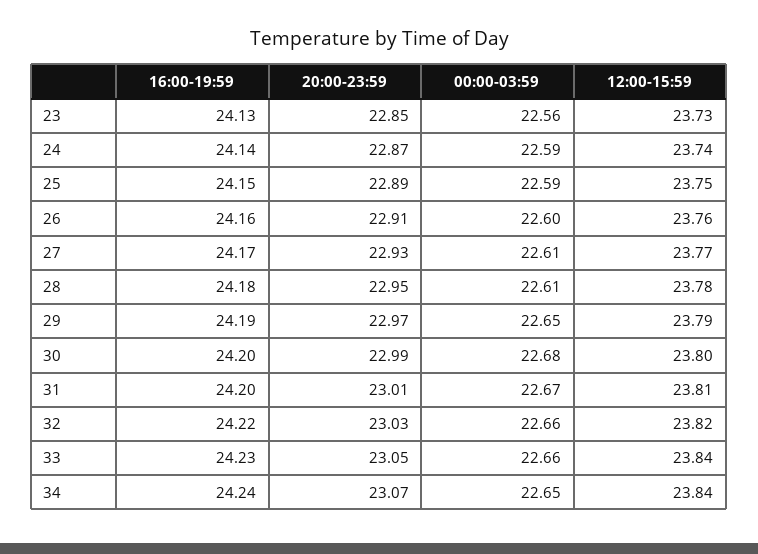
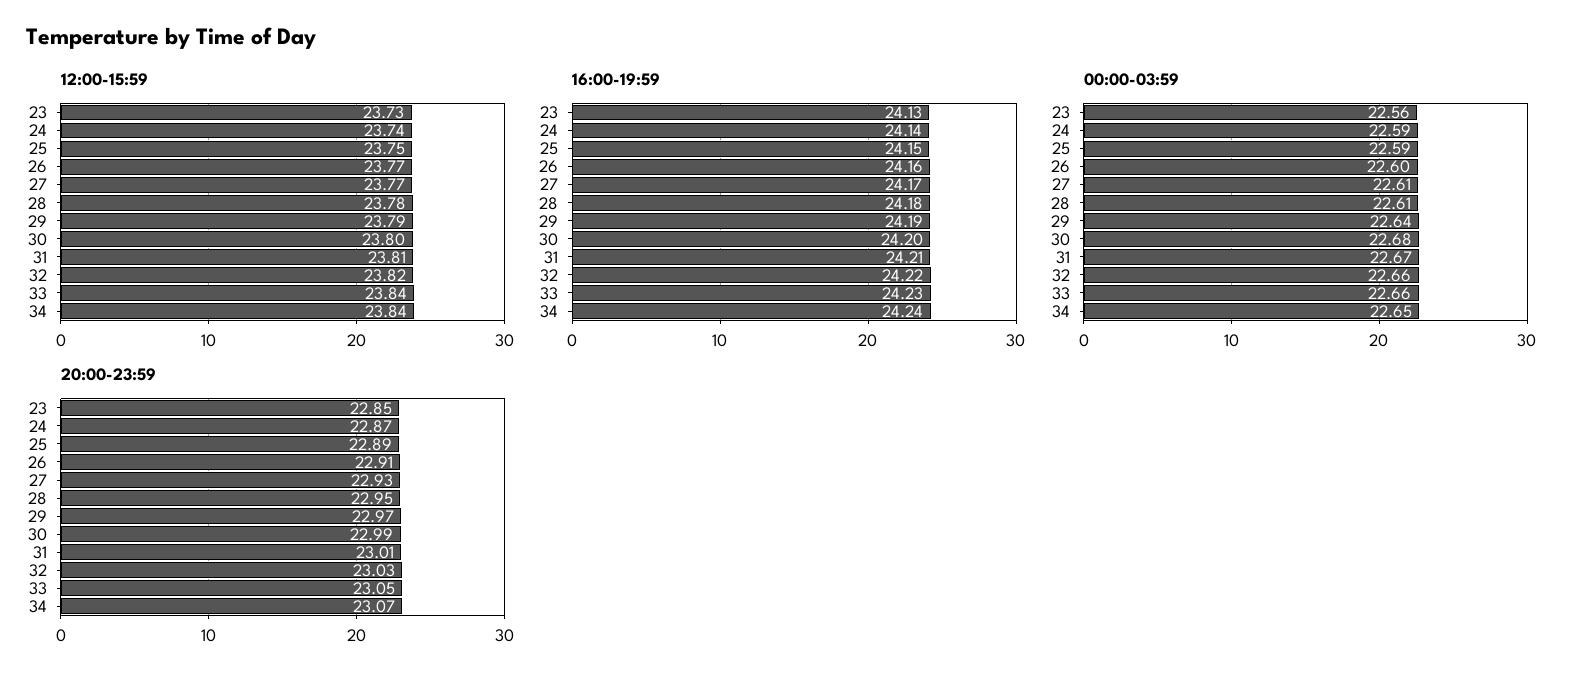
12:00-15:59, 26: 23.76 -> 23.77
00:00-03:59, 29: 22.65 -> 22.64
16:00-19:59, 31: 24.2 -> 24.21

